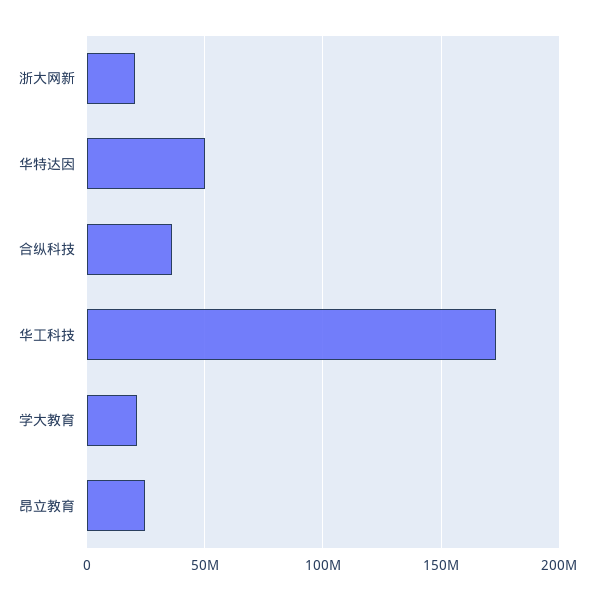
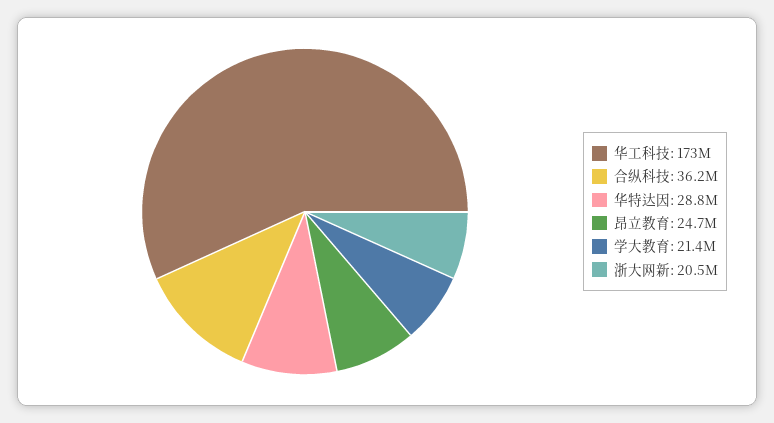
华特达因: 50000000 -> 28800000

